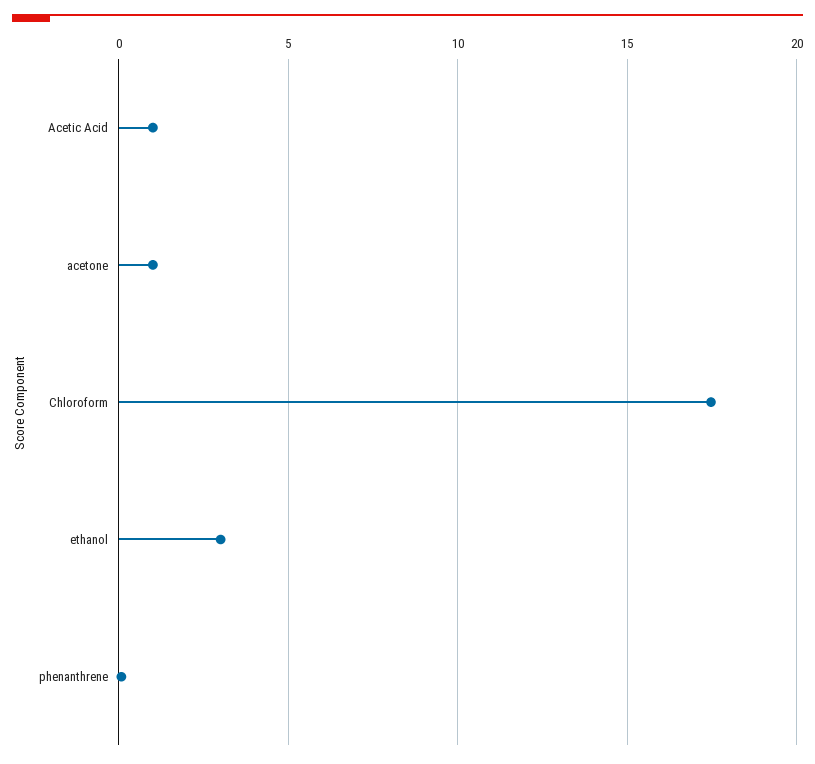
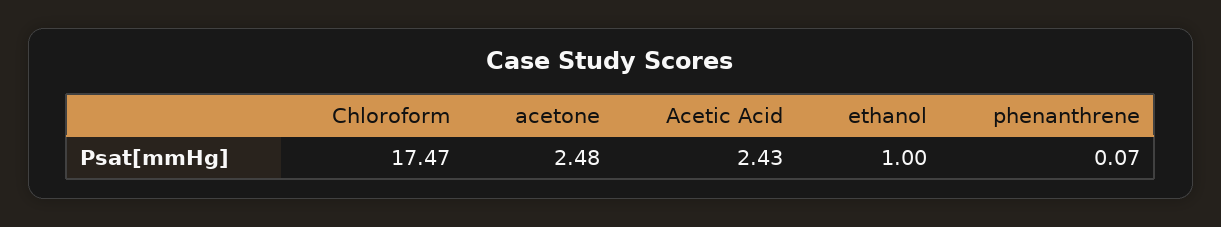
Acetic Acid: 1 -> 2.43
acetone: 1 -> 2.48
ethanol: 3 -> 1

